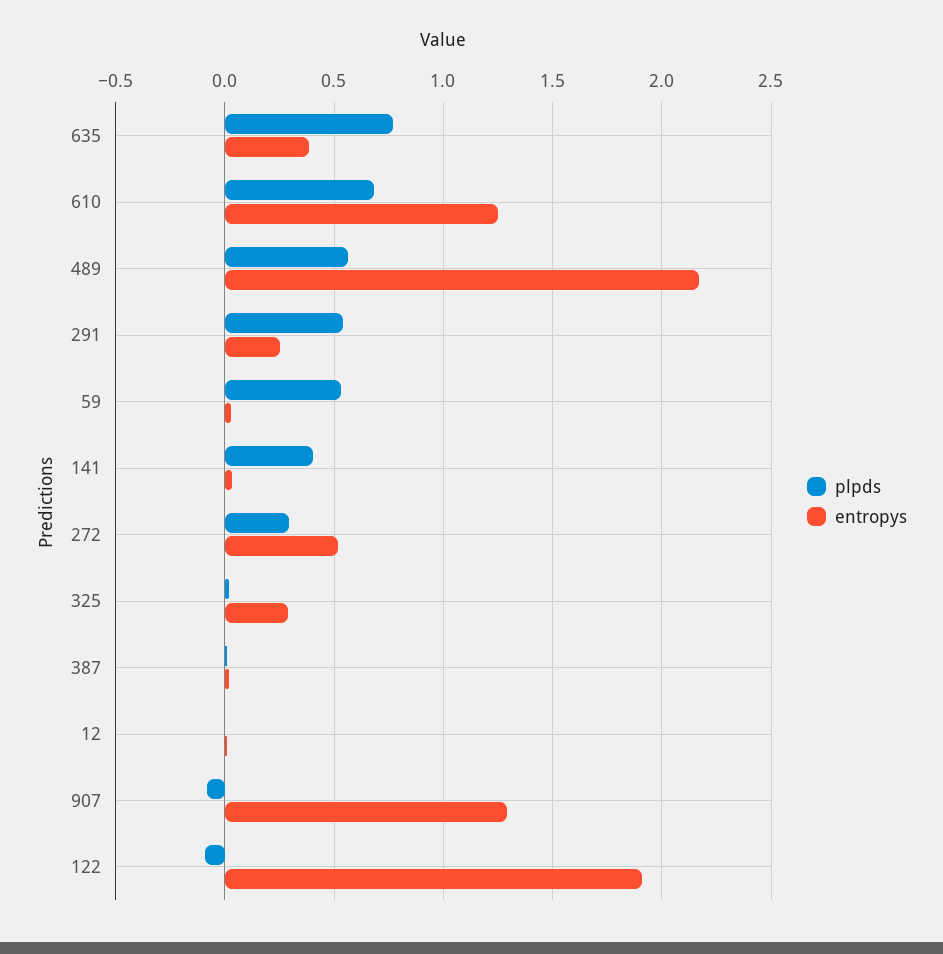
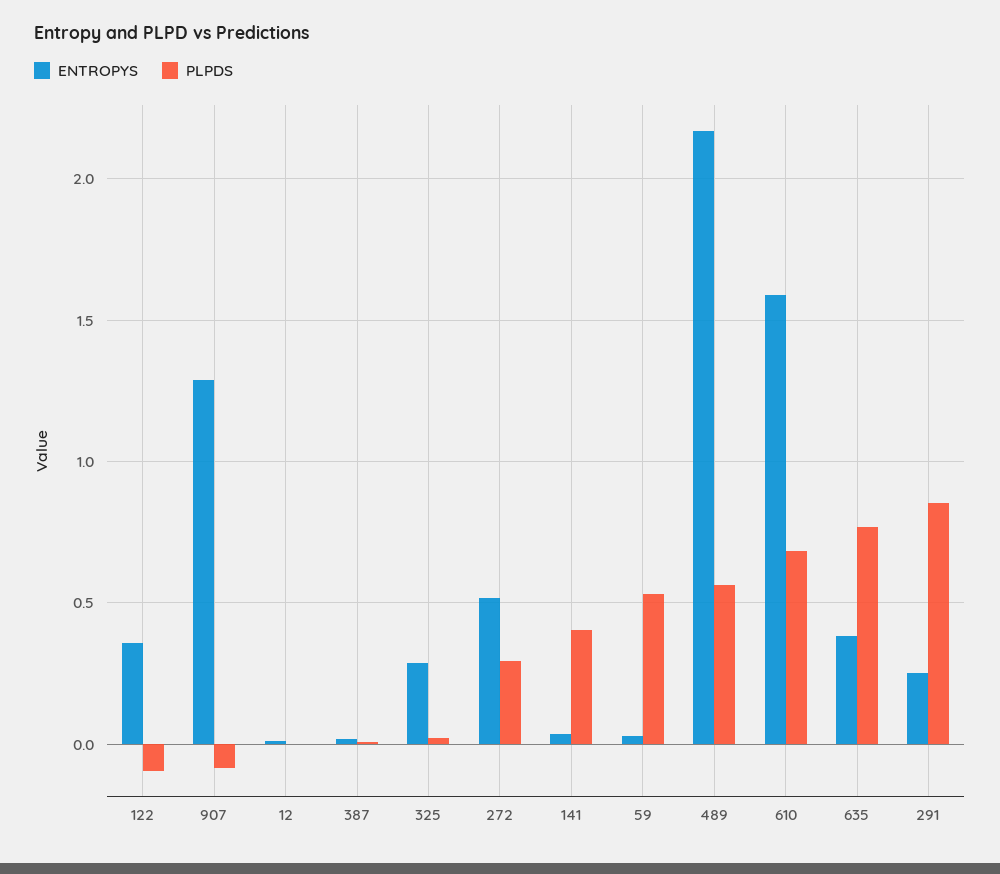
entropys, 610: 1.25 -> 1.6
plpds, 291: 0.55 -> 0.85
entropys, 122: 1.9 -> 0.35

